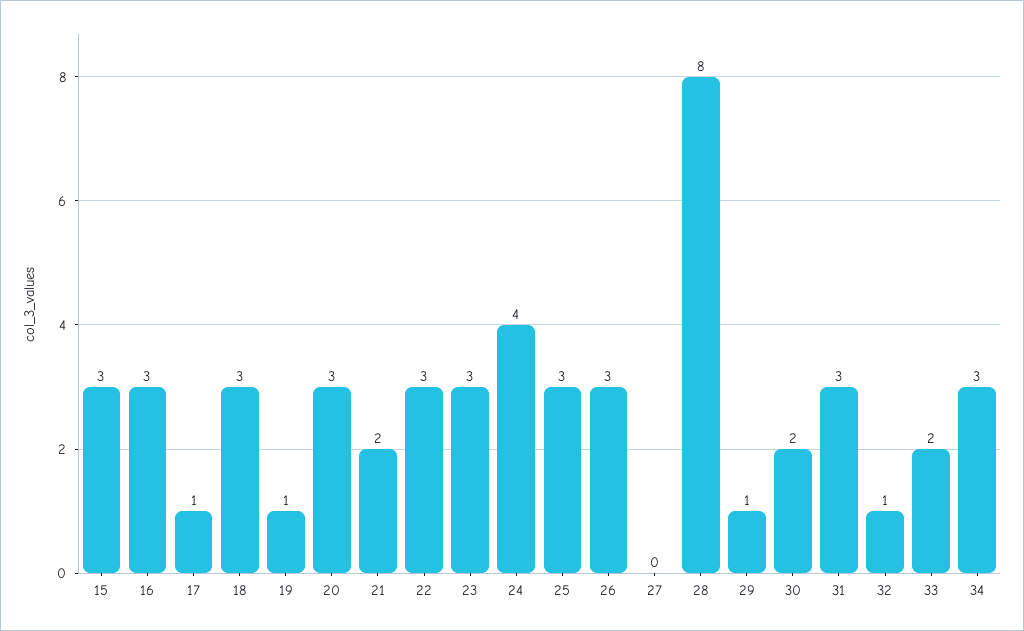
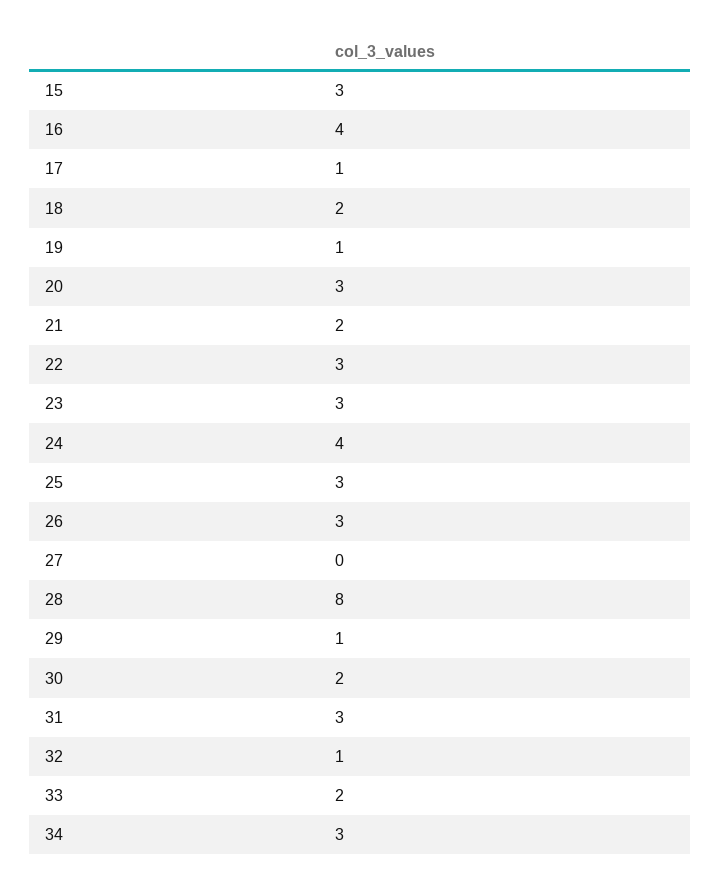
16: 3 -> 4
18: 3 -> 2

